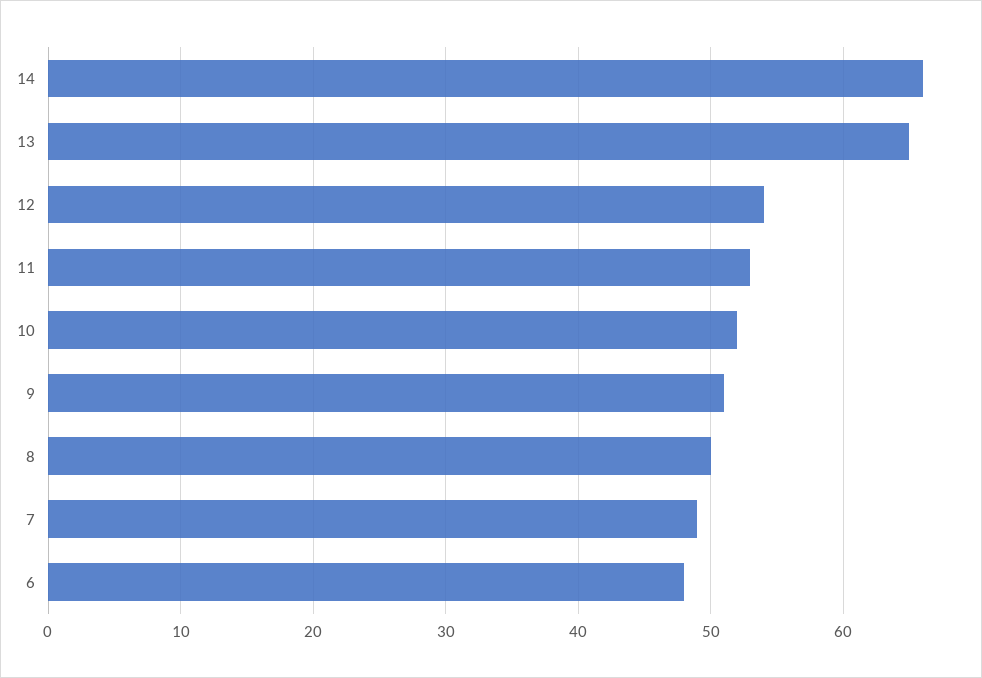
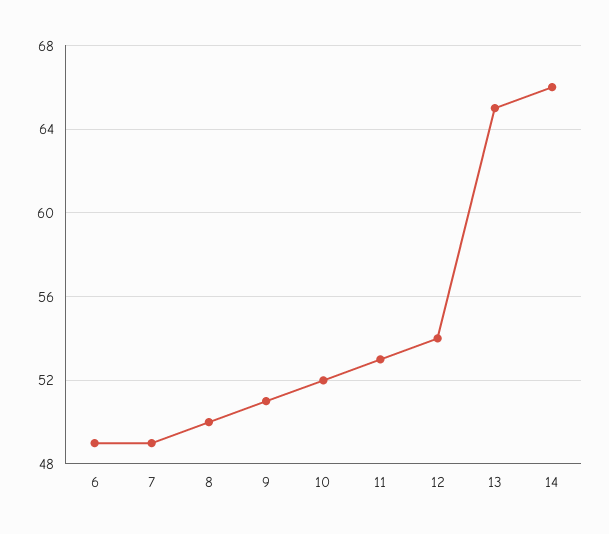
6: 48 -> 49

